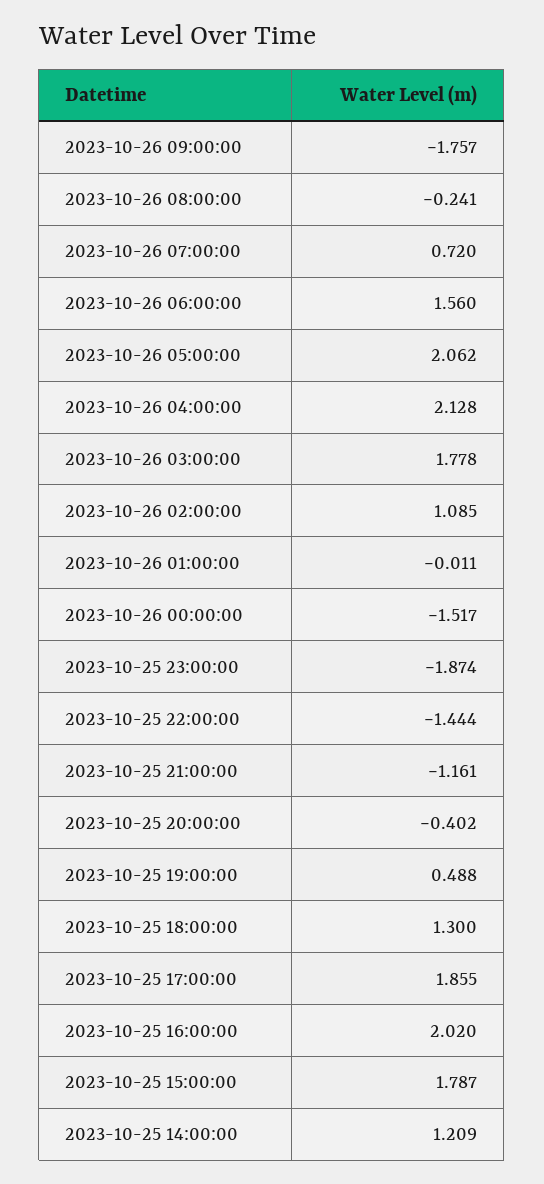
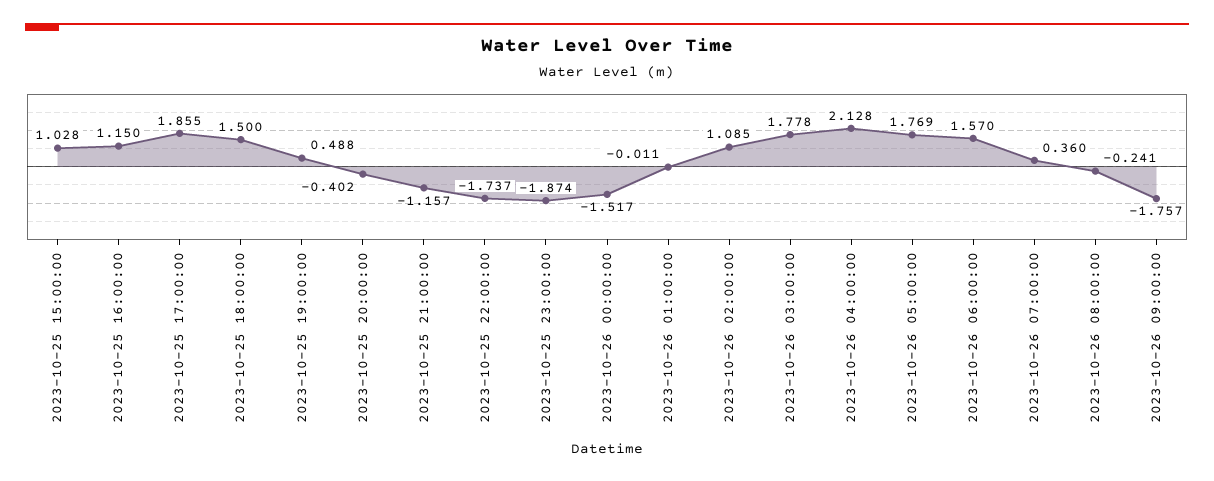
2023-10-26 07:00:00: 0.72 -> 0.36
2023-10-26 06:00:00: 1.56 -> 1.57
2023-10-26 05:00:00: 2.062 -> 1.769
2023-10-25 22:00:00: -1.444 -> -1.737
2023-10-25 21:00:00: -1.161 -> -1.157
2023-10-25 18:00:00: 1.3 -> 1.5
2023-10-25 16:00:00: 2.02 -> 1.15
2023-10-25 15:00:00: 1.787 -> 1.028
2023-10-25 14:00:00: 1.209 -> none

